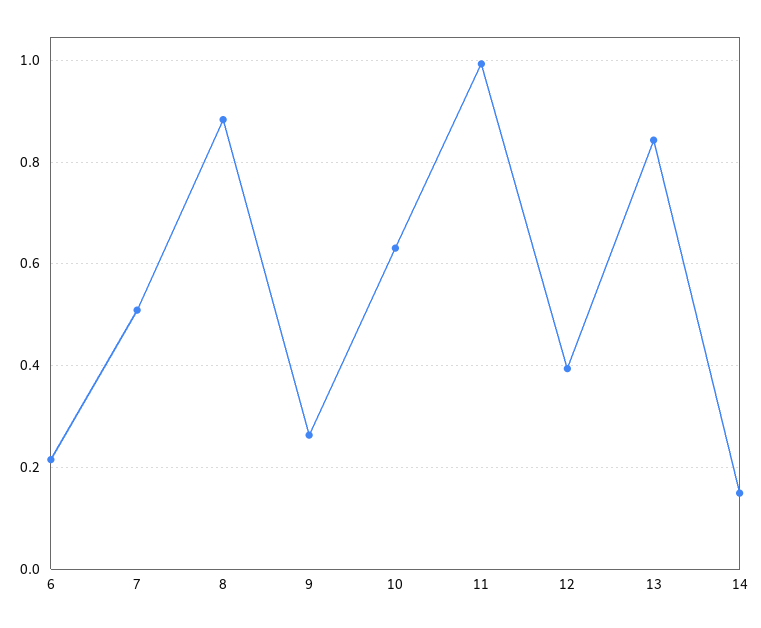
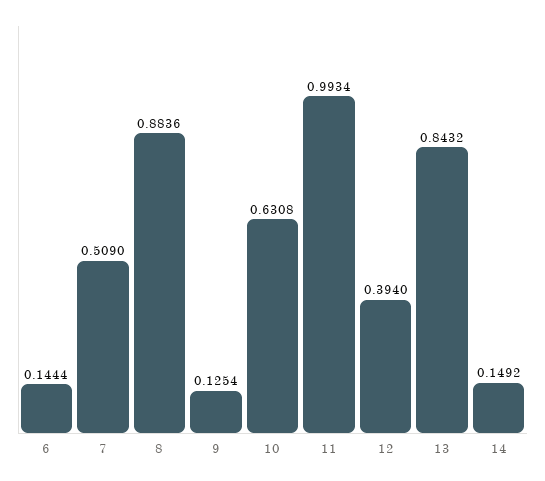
6: 0.22 -> 0.1444
9: 0.26 -> 0.1254

